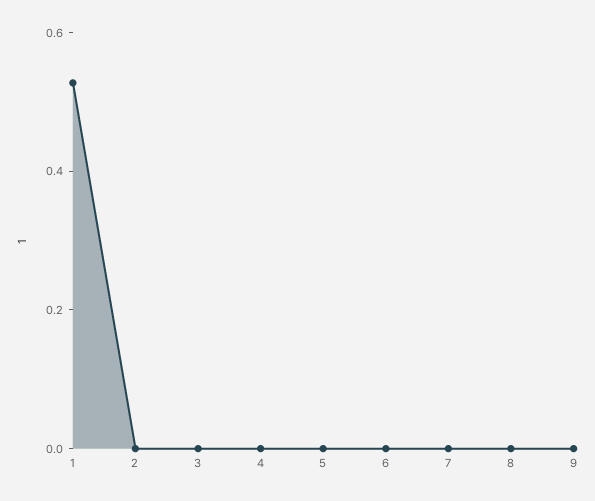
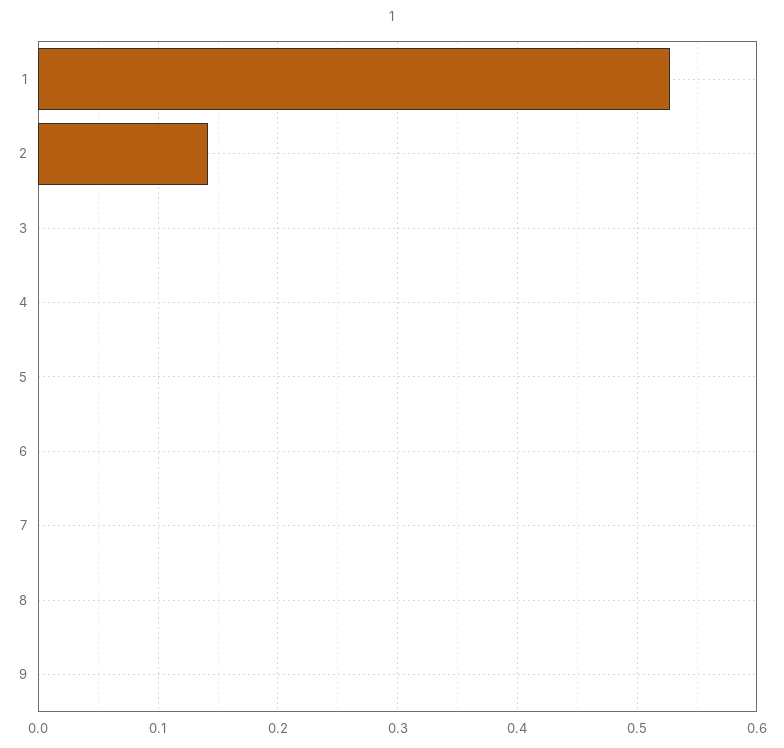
2: 0 -> 0.14

